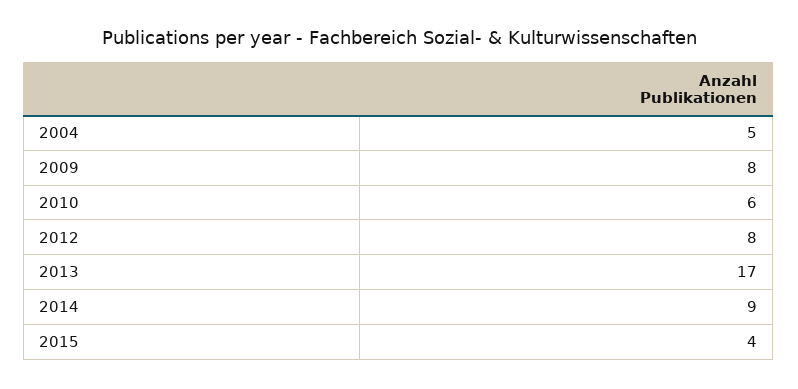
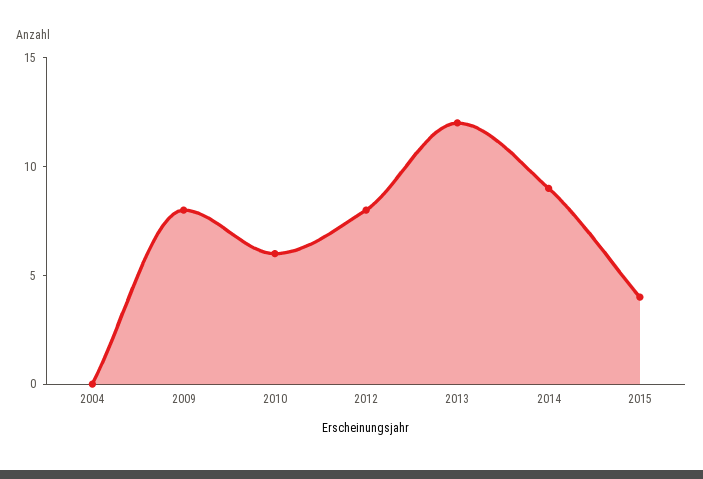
2004: 5 -> 0
2013: 17 -> 12

